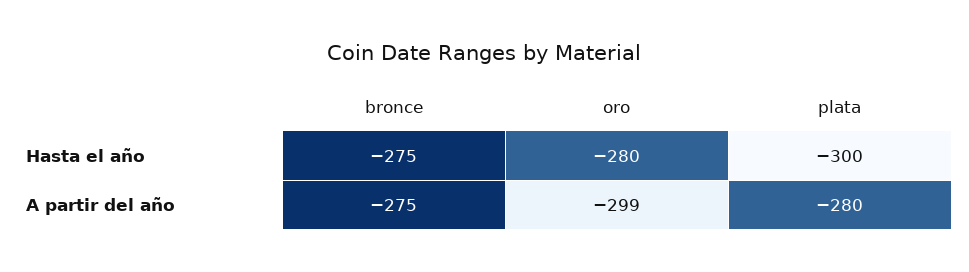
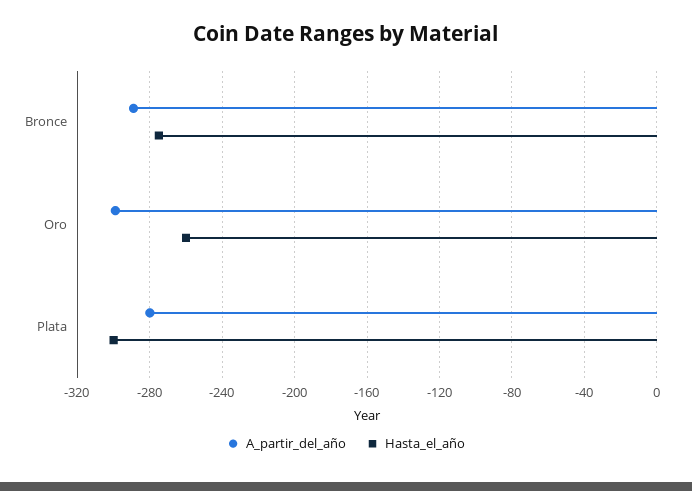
Hasta el año, oro: -280 -> -260
A partir del año, bronce: -275 -> -290

